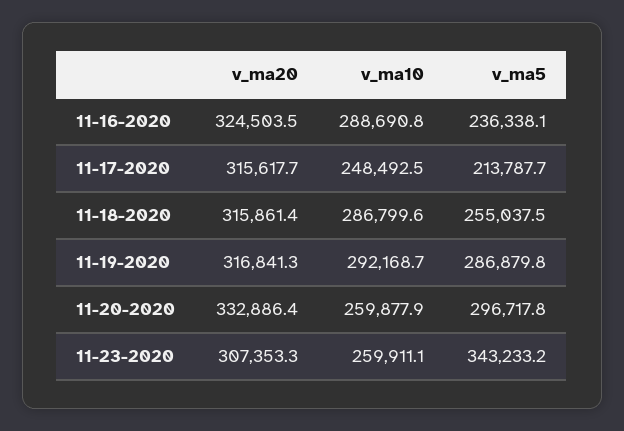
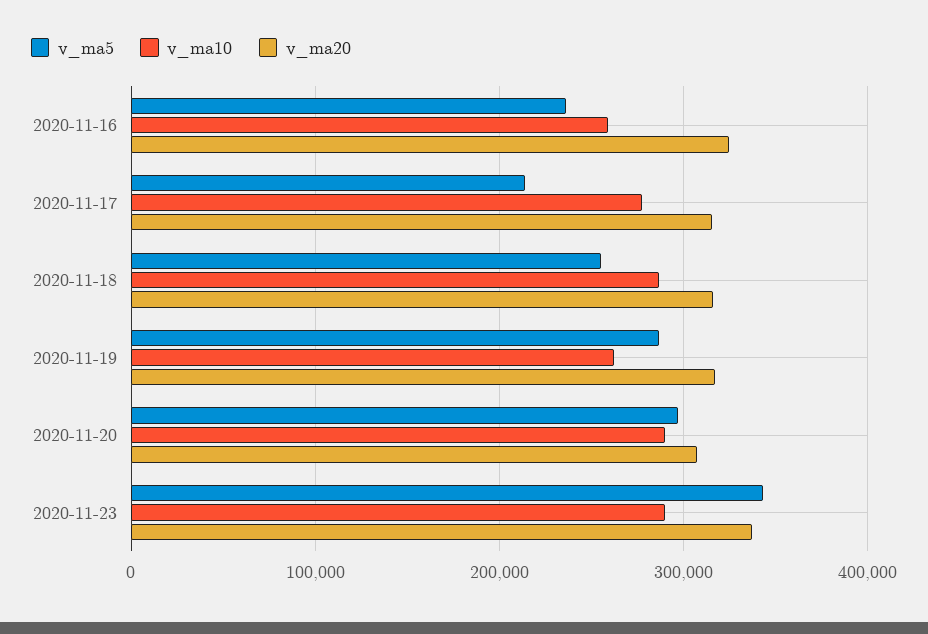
v_ma10, 11-16-2020: 288690.8 -> 260000
v_ma10, 11-17-2020: 248492.5 -> 280000
v_ma10, 11-19-2020: 292168.7 -> 260000
v_ma20, 11-20-2020: 332886.4 -> 310000
v_ma10, 11-20-2020: 259877.9 -> 290000
v_ma20, 11-23-2020: 307353.3 -> 340000
v_ma10, 11-23-2020: 259911.1 -> 290000

